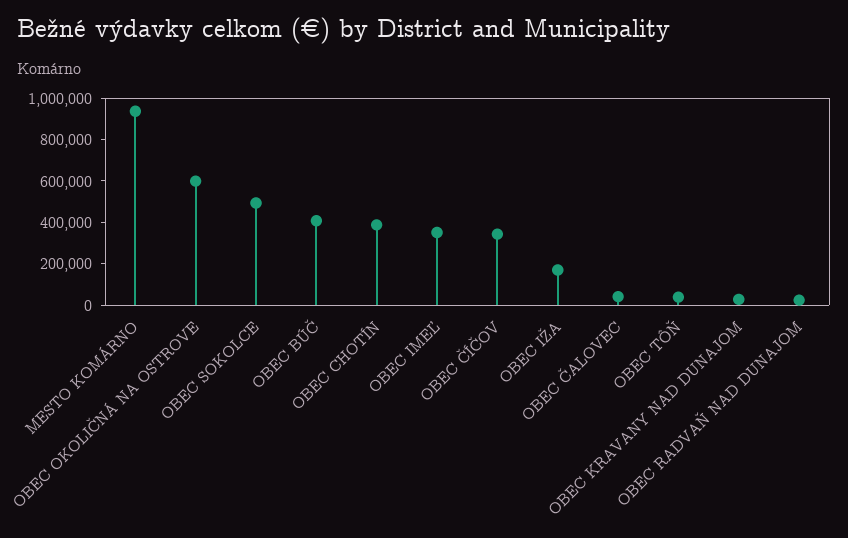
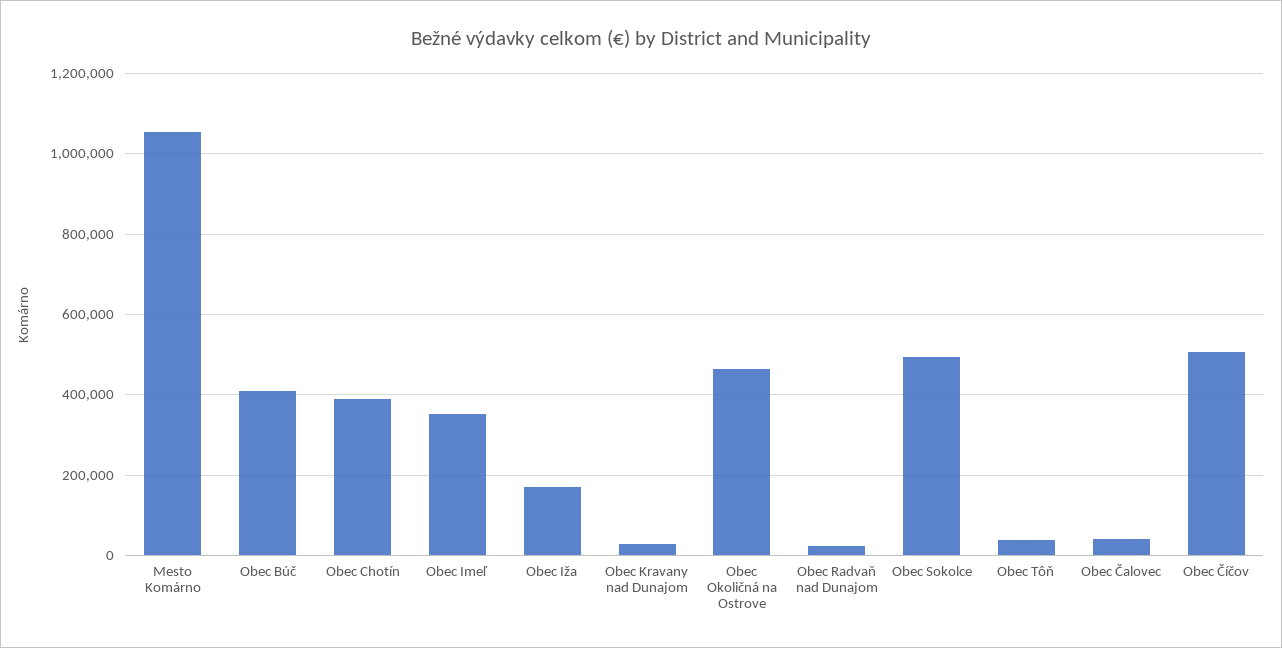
MESTO KOMÁRNO: 950000 -> 1060000
OBEC OKOLIČNÁ NA OSTROVE: 600000 -> 460000
OBEC ČÍČOV: 350000 -> 500000

